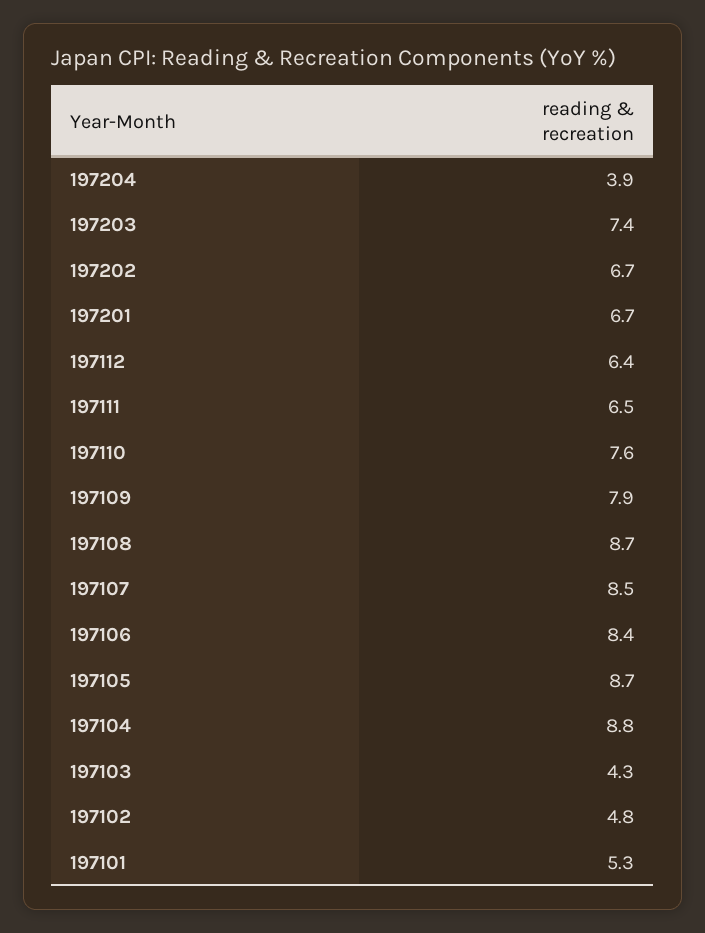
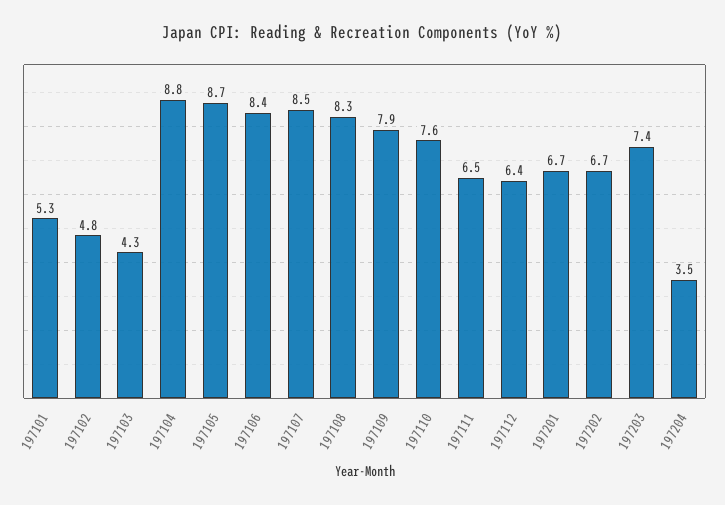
197204: 3.9 -> 3.5
197108: 8.7 -> 8.3

